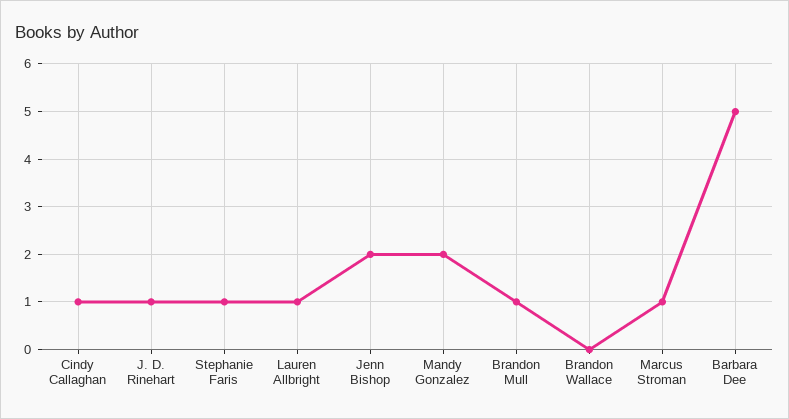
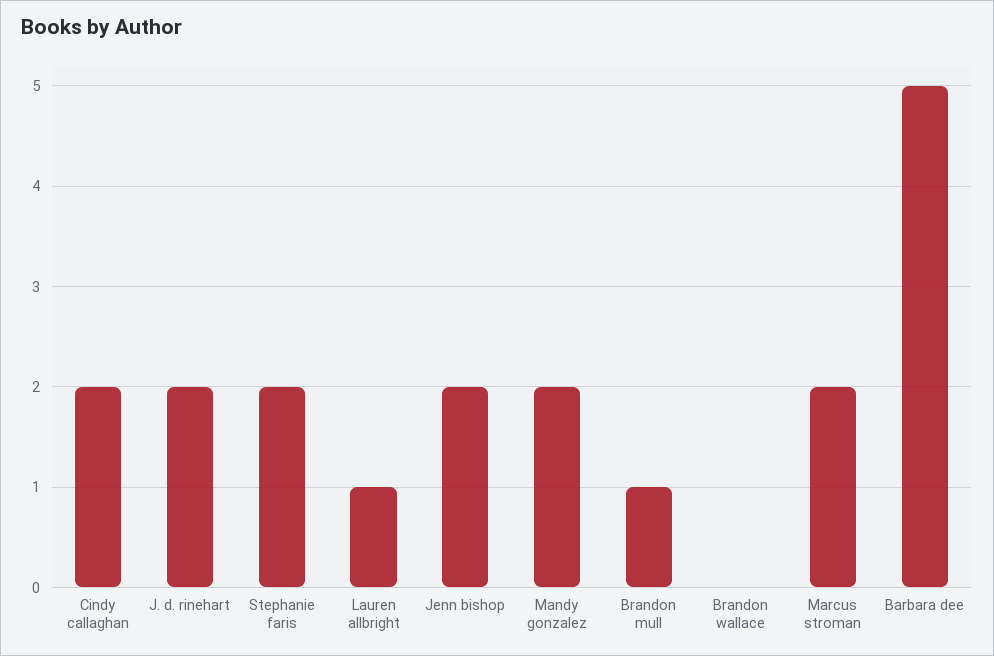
Cindy Callaghan: 1 -> 2
J. D. Rinehart: 1 -> 2
Stephanie Faris: 1 -> 2
Marcus Stroman: 1 -> 2

